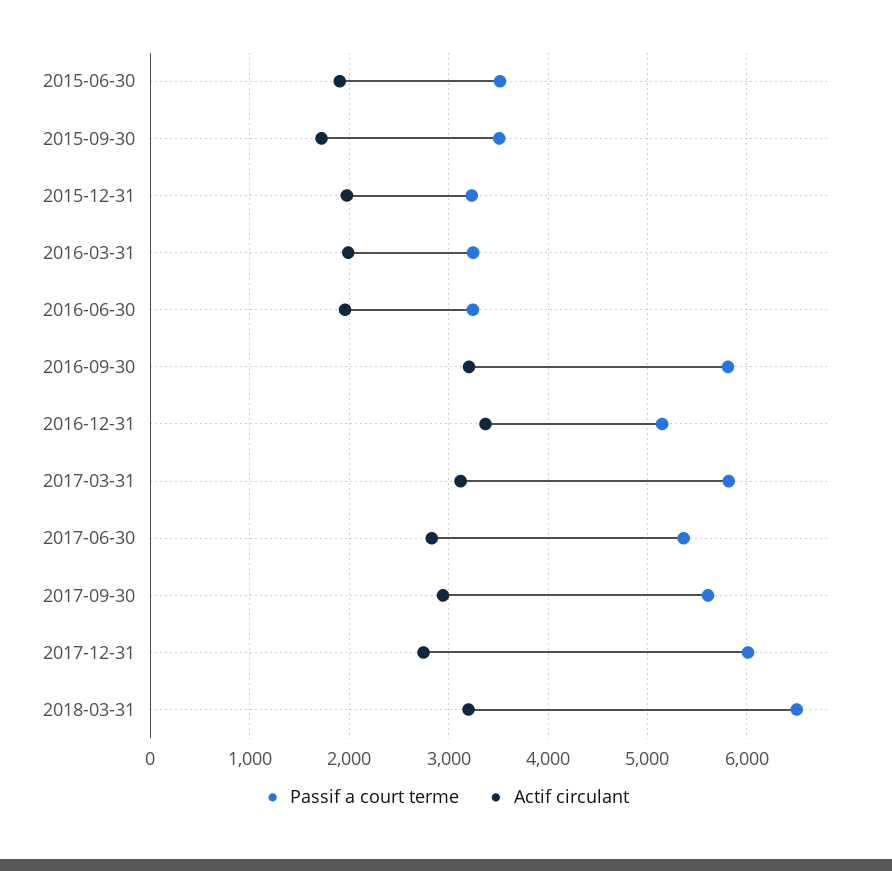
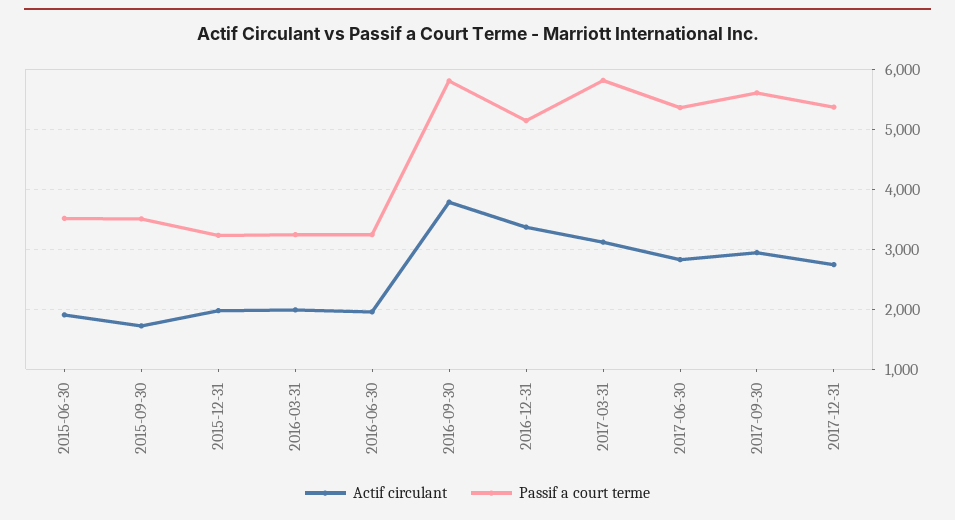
Actif circulant, 2016-09-30: 3200 -> 3800
Passif a court terme, 2017-12-31: 6000 -> 5400
Passif a court terme, 2018-03-31: 6500 -> none
Actif circulant, 2018-03-31: 3200 -> none

